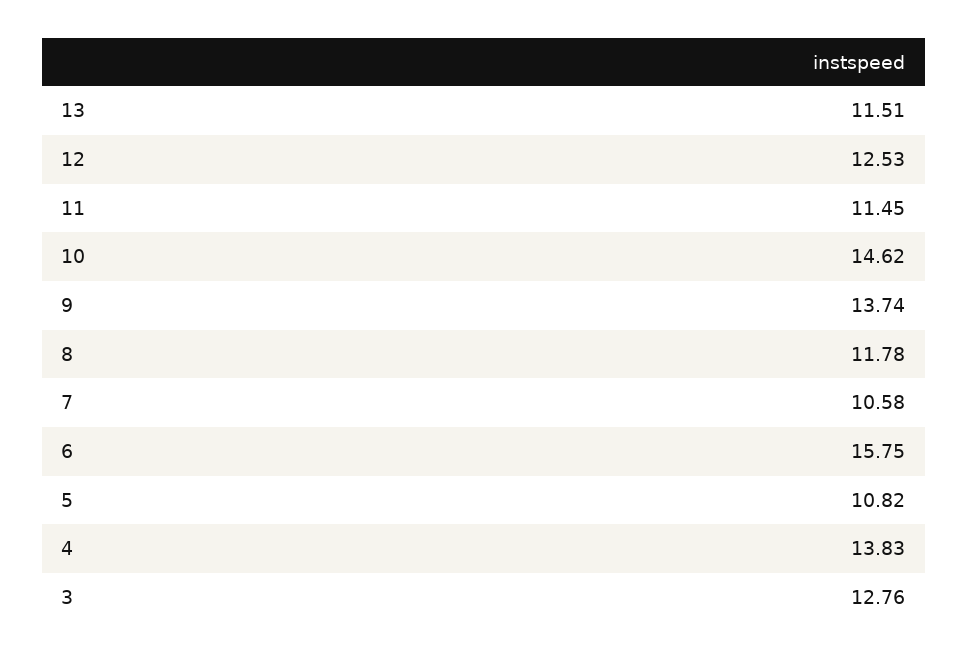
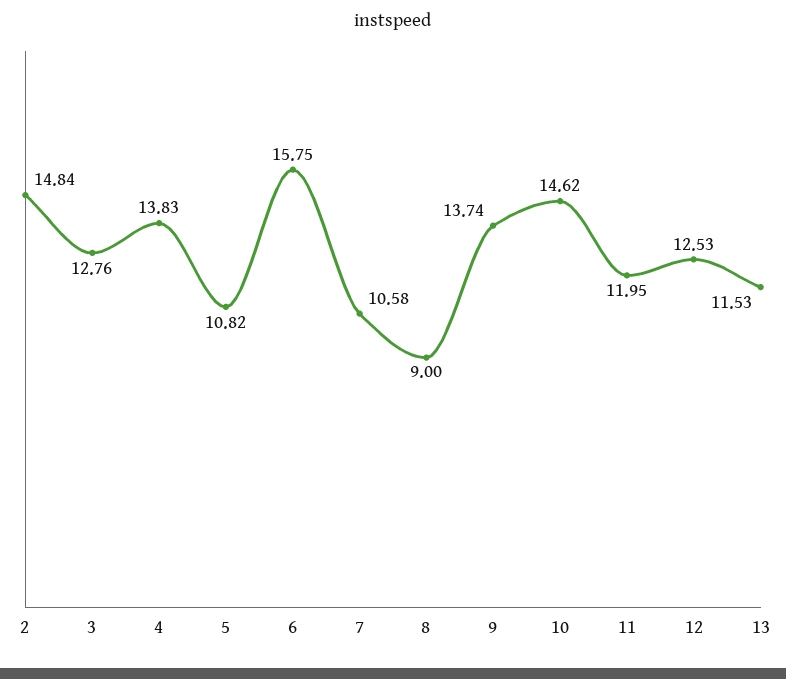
13: 11.51 -> 11.53
11: 11.45 -> 11.95
8: 11.78 -> 9
2: none -> 14.84

